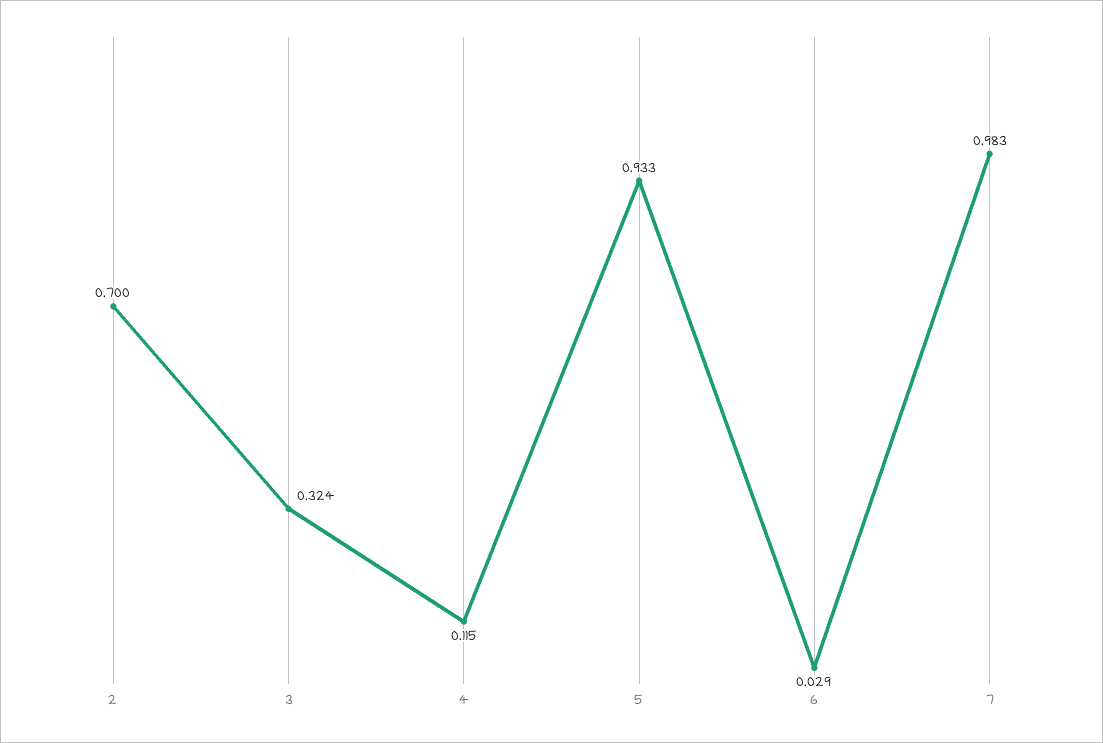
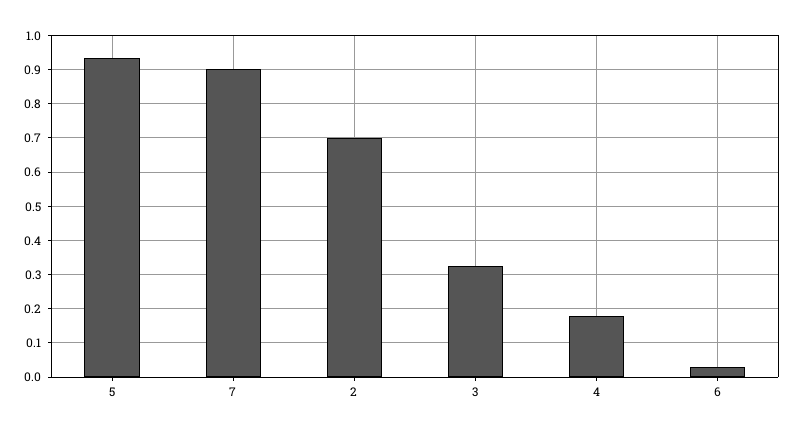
4: 0.115 -> 0.18
7: 0.983 -> 0.9

